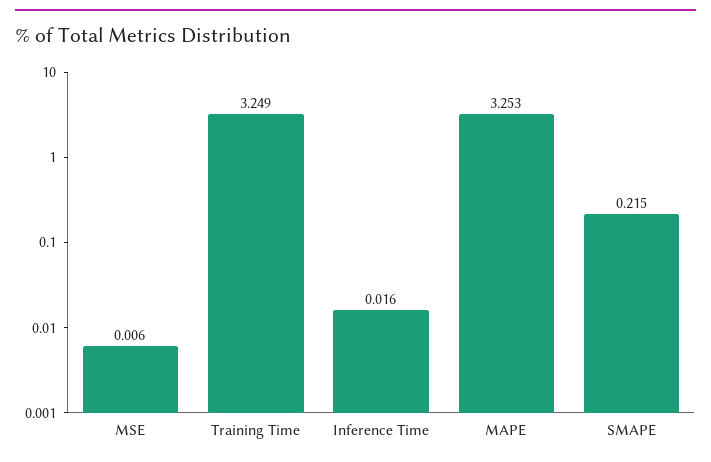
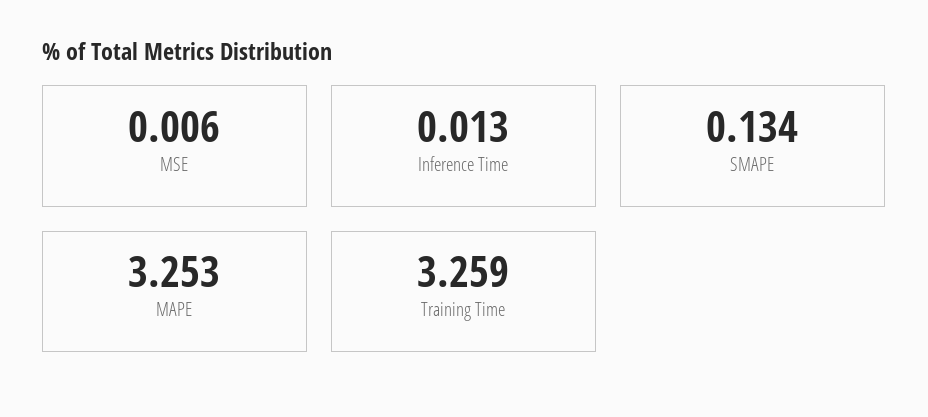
Training Time: 3.249 -> 3.259
Inference Time: 0.016 -> 0.013
SMAPE: 0.215 -> 0.134

